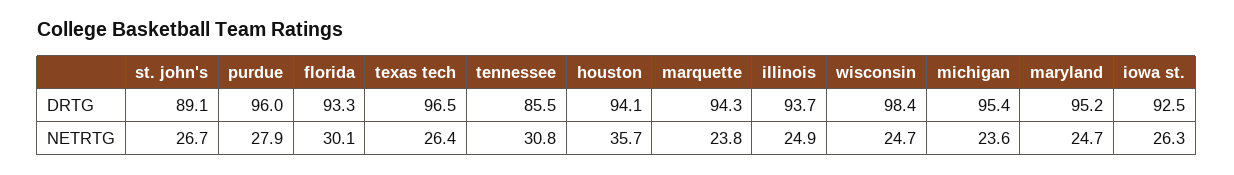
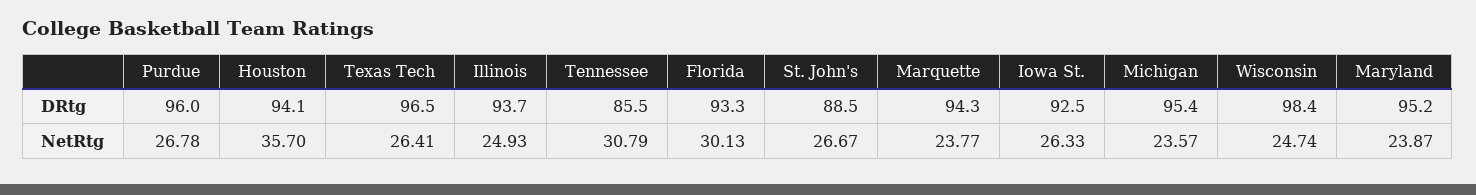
st. john's, DRTG: 89.1 -> 88.5
purdue, NETRTG: 27.9 -> 26.78
maryland, NETRTG: 24.7 -> 23.87

